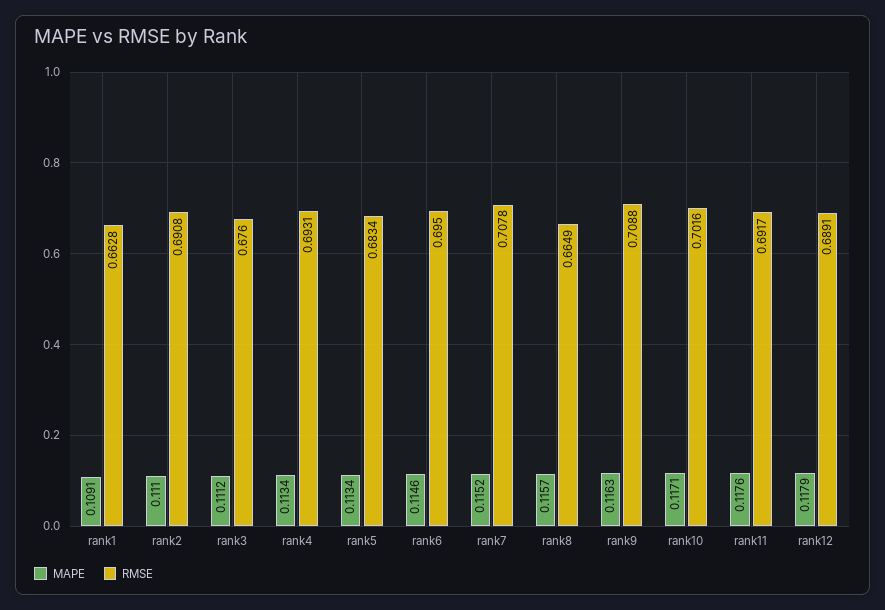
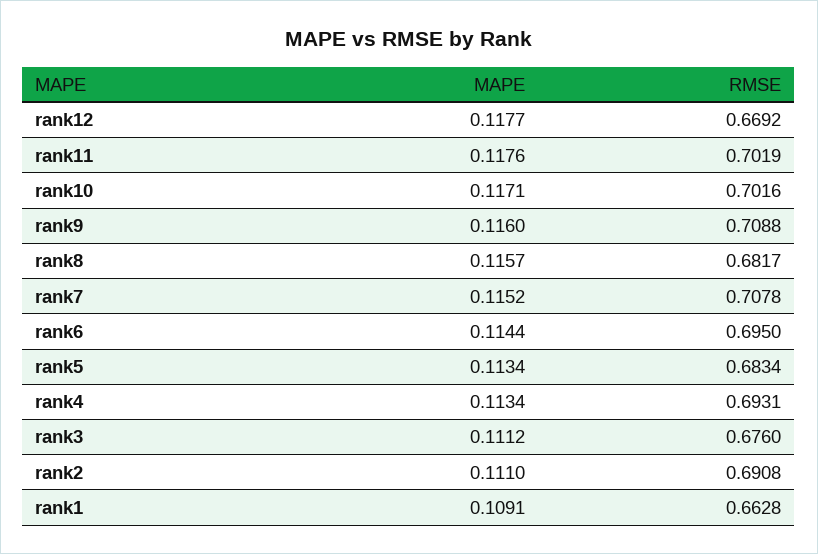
MAPE, rank6: 0.1146 -> 0.1144
RMSE, rank8: 0.6649 -> 0.6817
MAPE, rank9: 0.1163 -> 0.116
RMSE, rank11: 0.6917 -> 0.7019
MAPE, rank12: 0.1179 -> 0.1177
RMSE, rank12: 0.6891 -> 0.6692

